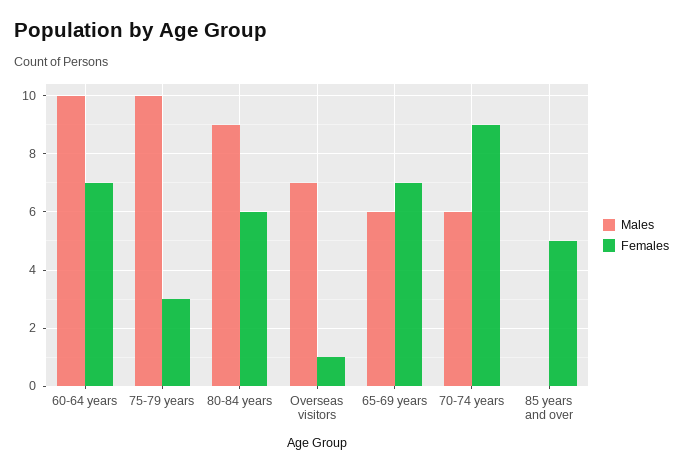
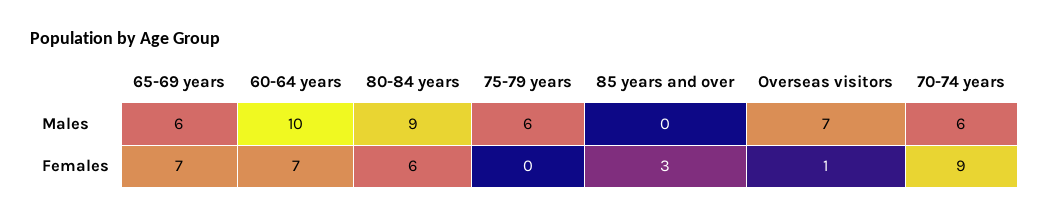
Males, 75-79 years: 10 -> 6
Females, 75-79 years: 3 -> 0
Females, 85 years and over: 5 -> 3

